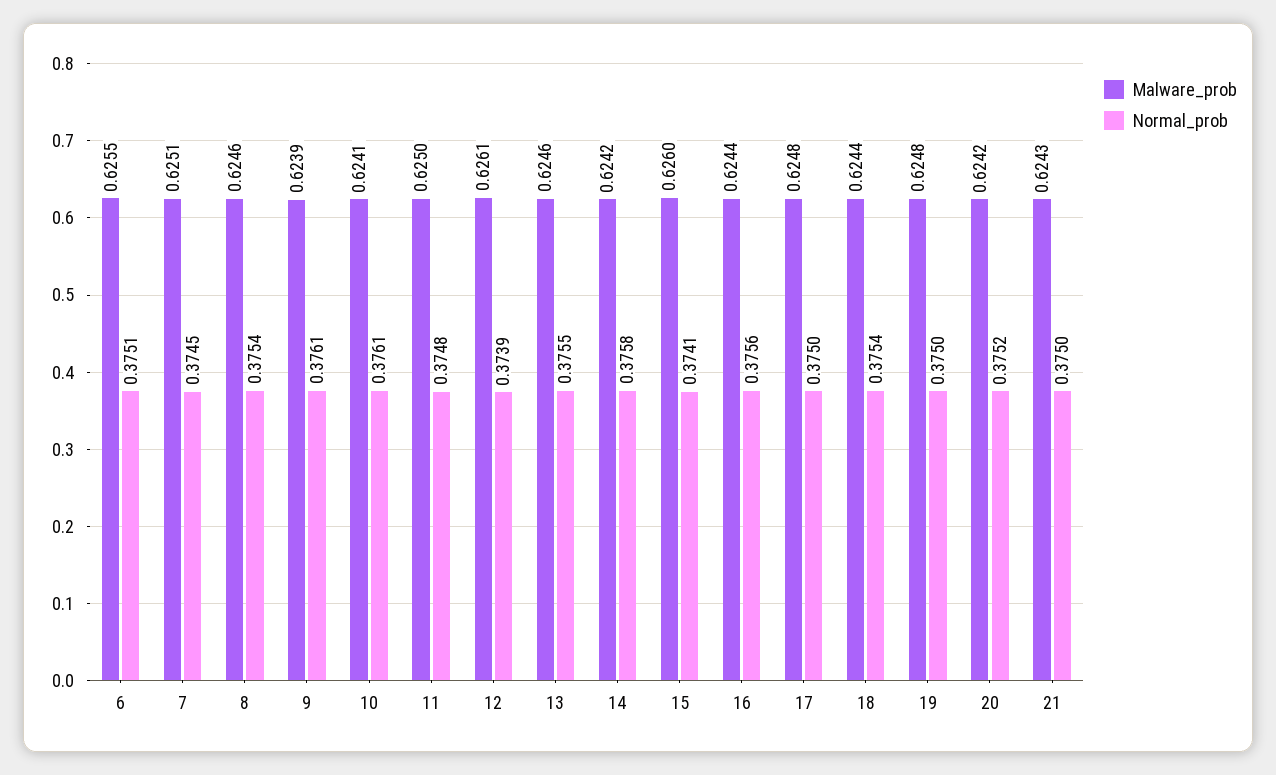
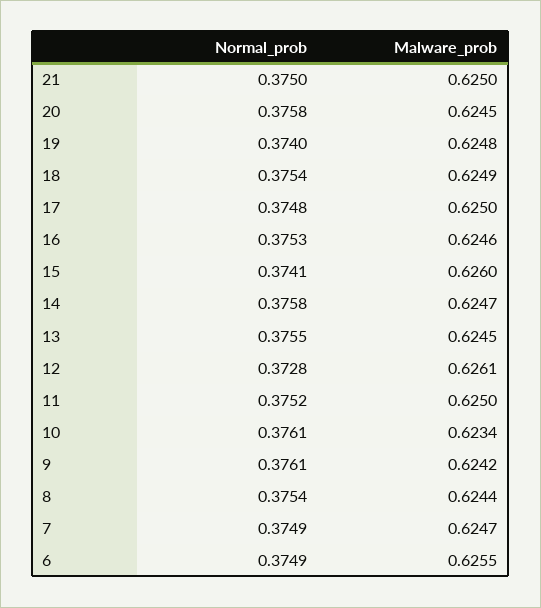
Normal_prob, 6: 0.3751 -> 0.3749
Malware_prob, 7: 0.6251 -> 0.6247
Normal_prob, 7: 0.3745 -> 0.3749
Malware_prob, 8: 0.6246 -> 0.6244
Malware_prob, 9: 0.6239 -> 0.6242
Malware_prob, 10: 0.6241 -> 0.6234
Normal_prob, 11: 0.3748 -> 0.3752
Normal_prob, 12: 0.3739 -> 0.3728
Malware_prob, 13: 0.6246 -> 0.6245
Malware_prob, 14: 0.6242 -> 0.6247
Malware_prob, 16: 0.6244 -> 0.6246
Normal_prob, 16: 0.3756 -> 0.3753
Malware_prob, 17: 0.6248 -> 0.625
Normal_prob, 17: 0.375 -> 0.3748
Malware_prob, 18: 0.6244 -> 0.6249
Normal_prob, 19: 0.375 -> 0.374
Malware_prob, 20: 0.6242 -> 0.6245
Normal_prob, 20: 0.3752 -> 0.3758
Malware_prob, 21: 0.6243 -> 0.625

